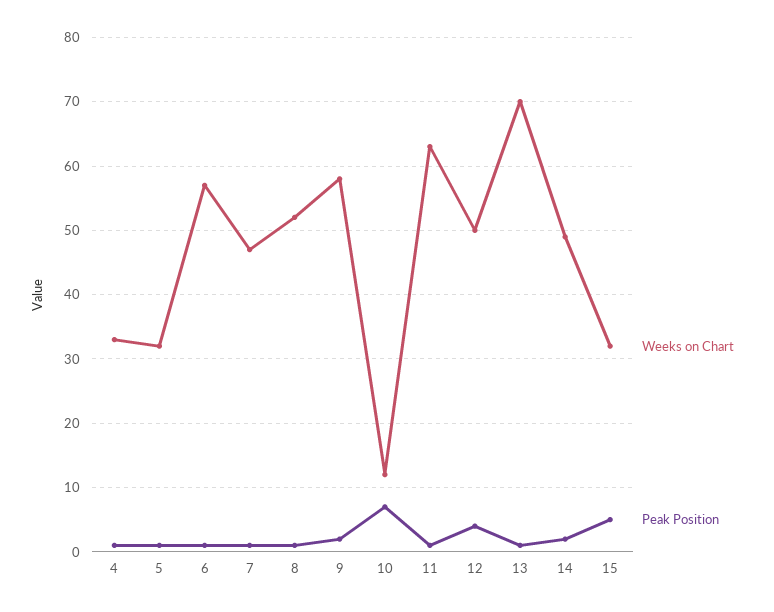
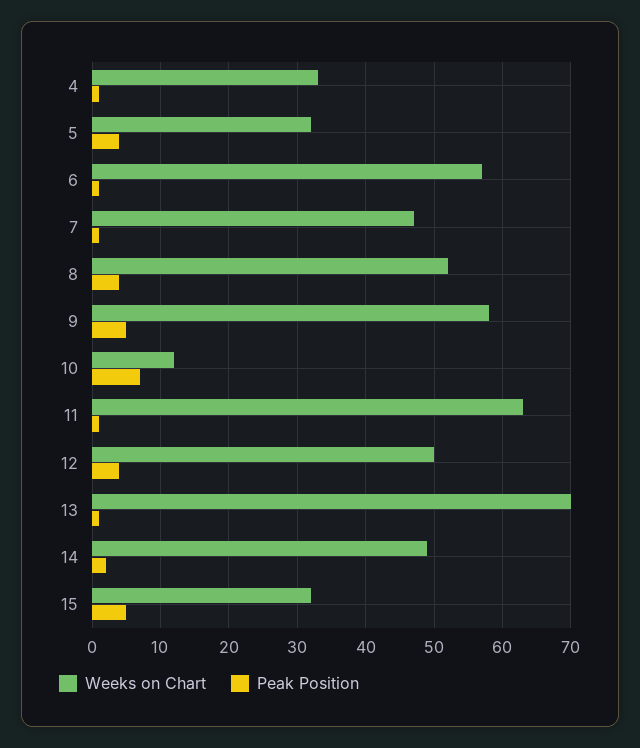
Peak Position, 5: 1 -> 4
Peak Position, 8: 1 -> 4
Peak Position, 9: 2 -> 5

